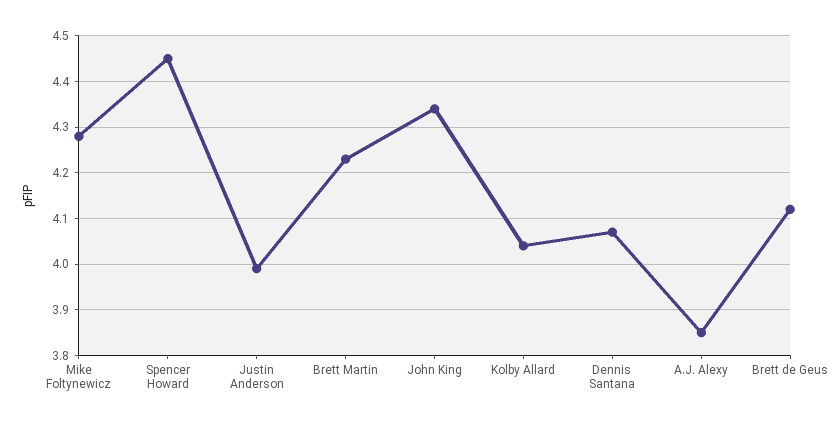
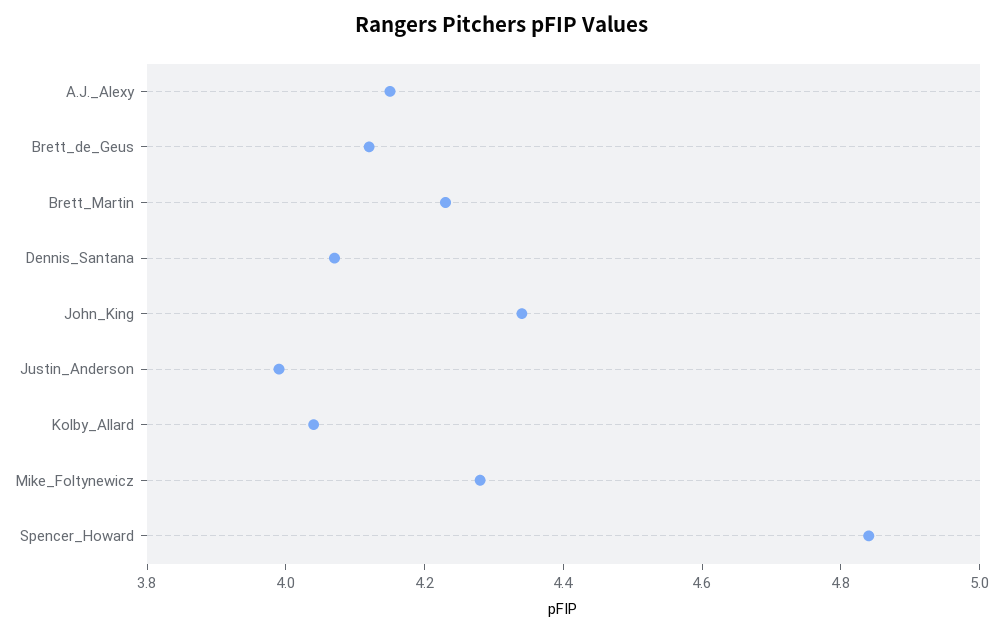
Spencer Howard: 4.45 -> 4.85
A.J. Alexy: 3.85 -> 4.15

